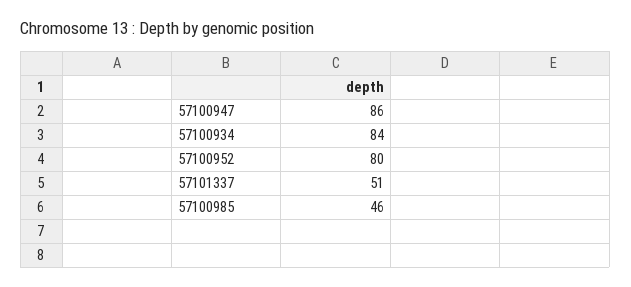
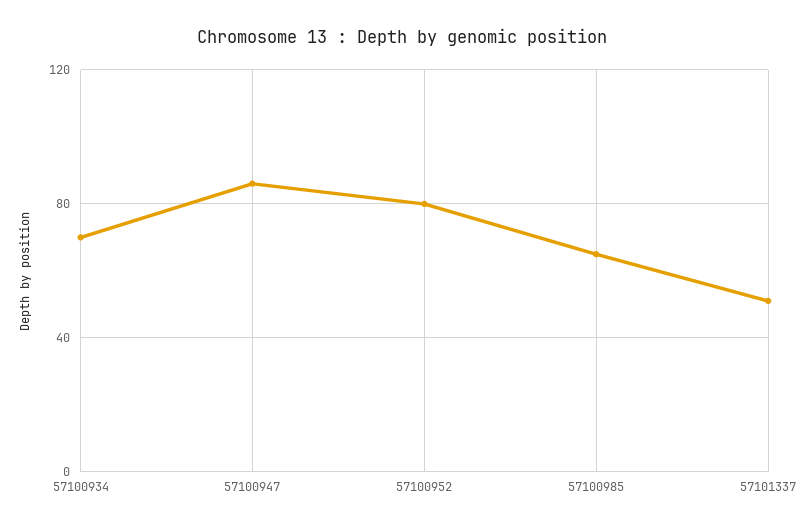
57100934: 84 -> 70
57100985: 46 -> 65

